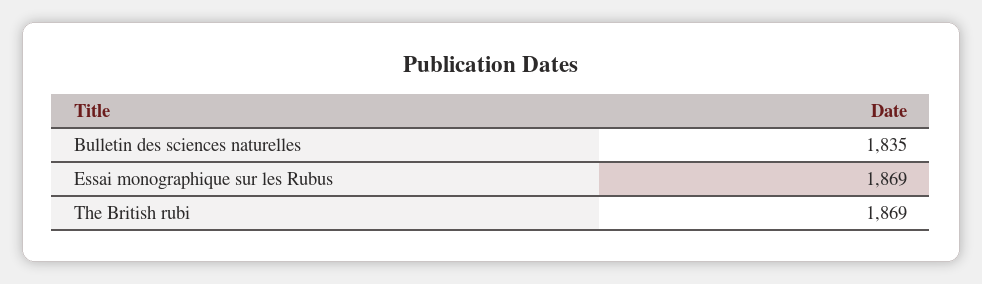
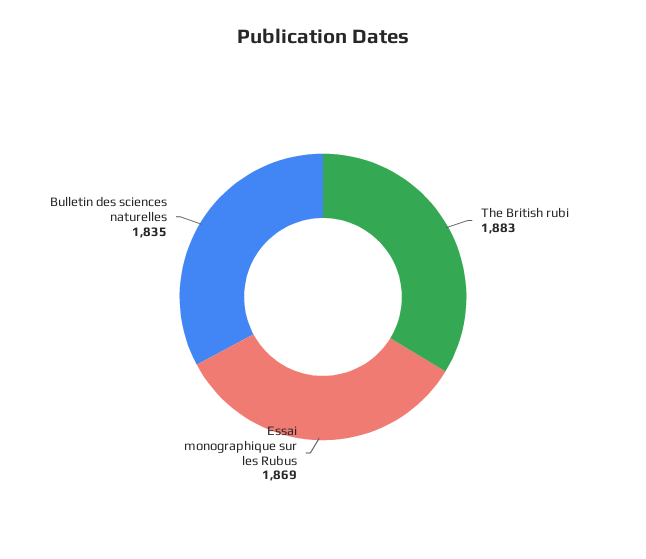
The British rubi: 1869 -> 1883

